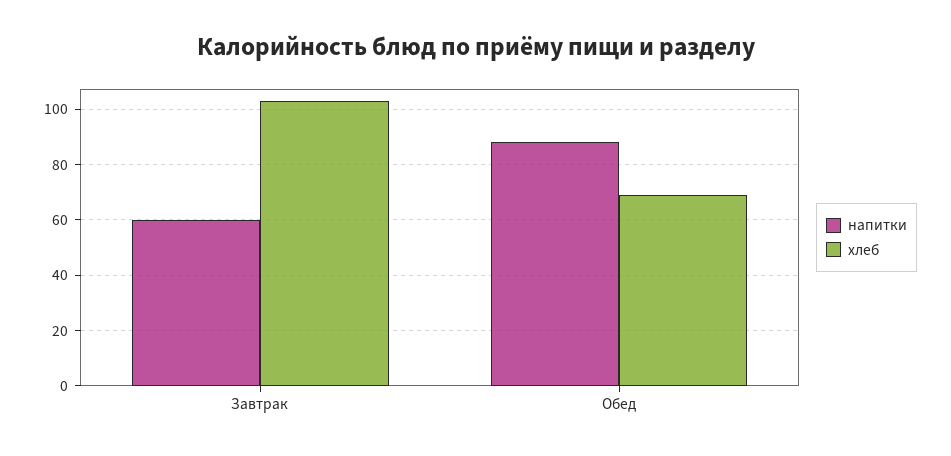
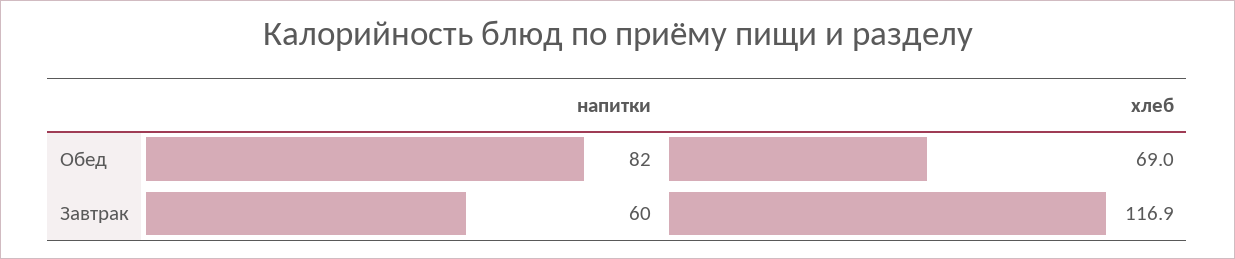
хлеб, Завтрак: 102.5 -> 116.9
напитки, Обед: 87.5 -> 82

